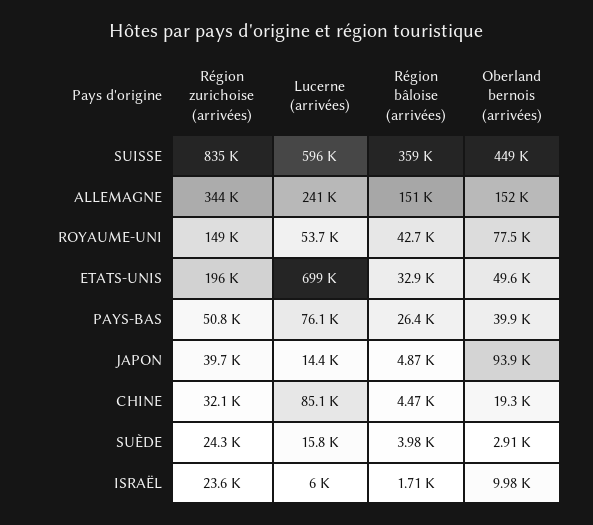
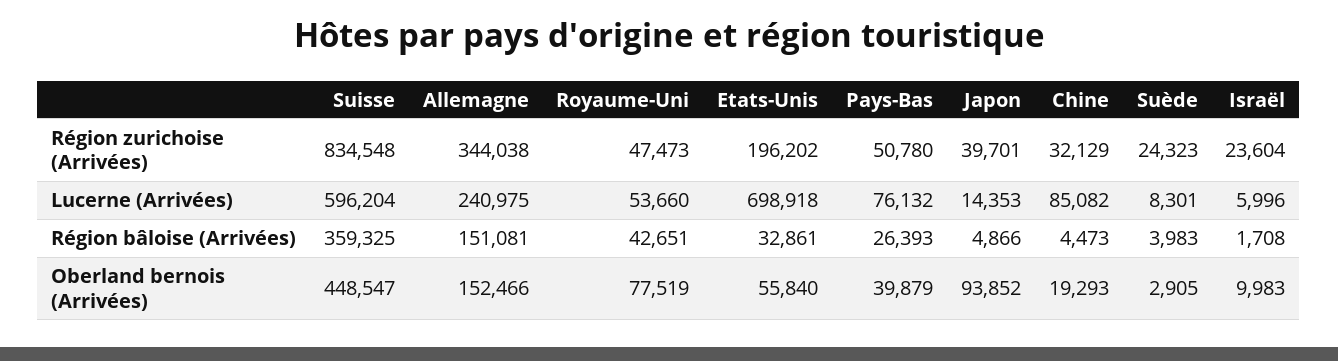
Région zurichoise (arrivées), ROYAUME-UNI: 149000 -> 47473
Oberland bernois (arrivées), ETATS-UNIS: 49600 -> 55840
Lucerne (arrivées), SUÈDE: 15800 -> 8301

